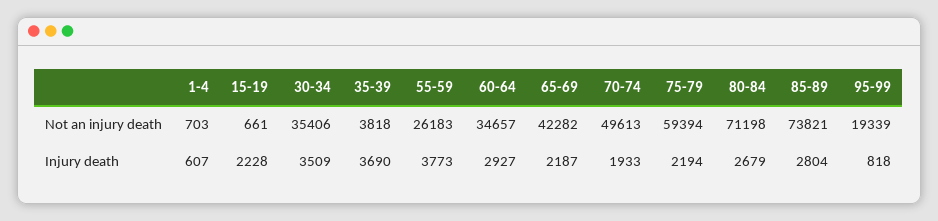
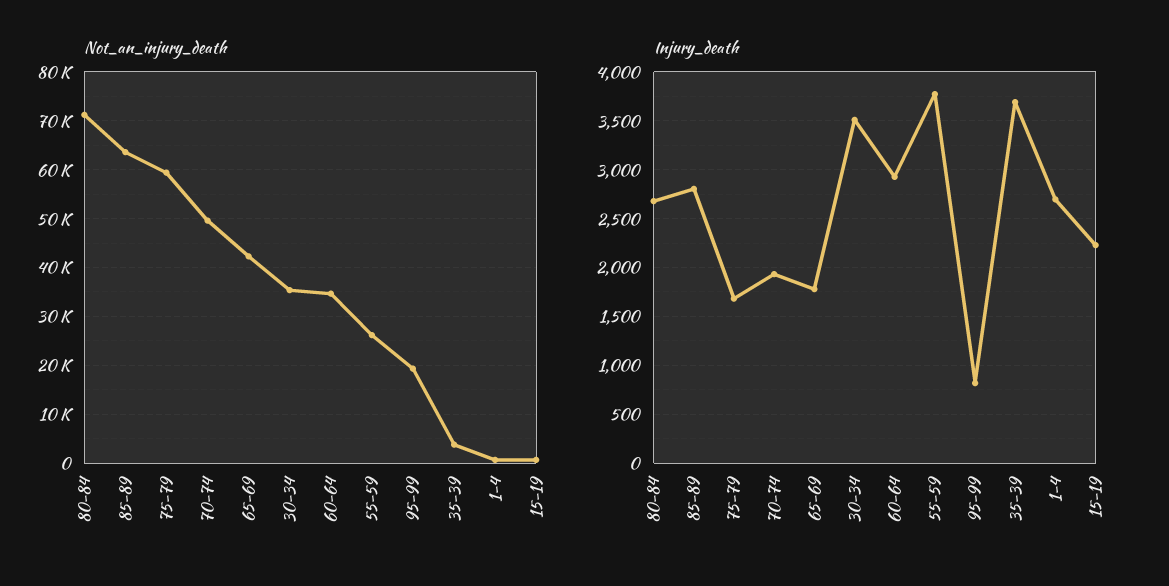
Not an injury death, 85-89: 73821 -> 64000
Injury death, 1-4: 607 -> 2700
Injury death, 65-69: 2187 -> 1800
Injury death, 75-79: 2194 -> 1700

